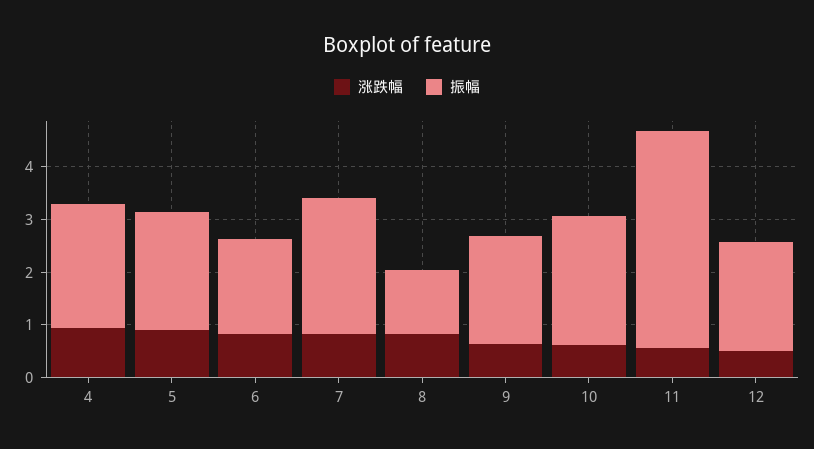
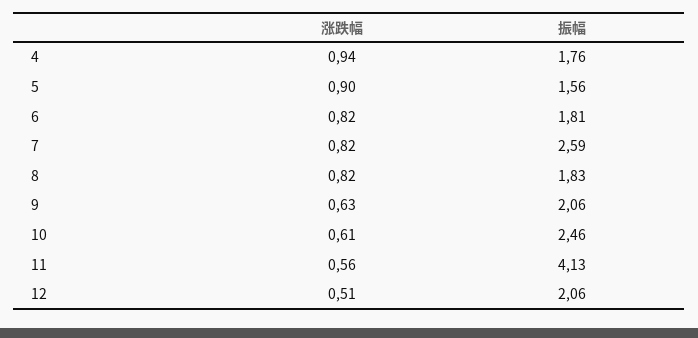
振幅, 4: 2.4 -> 1.76
振幅, 5: 2.2 -> 1.56
振幅, 8: 1.2 -> 1.83

